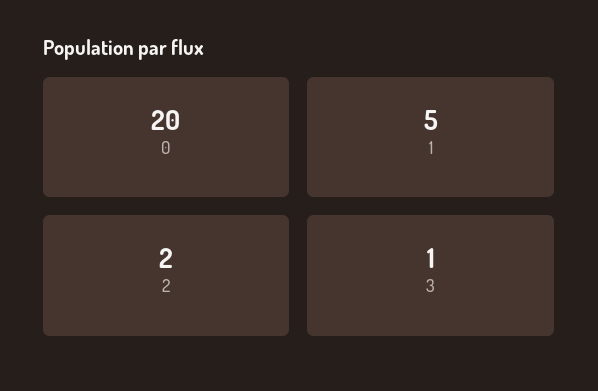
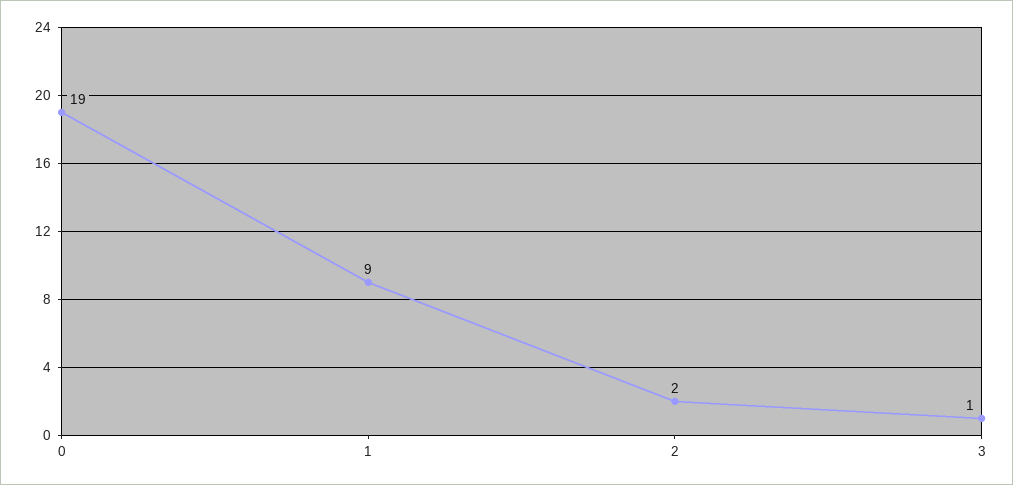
0: 20 -> 19
1: 5 -> 9

